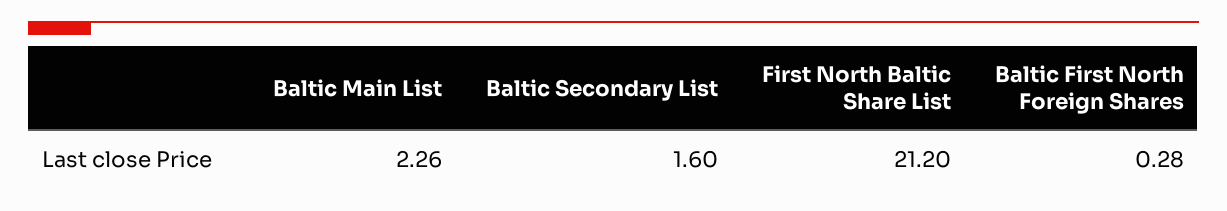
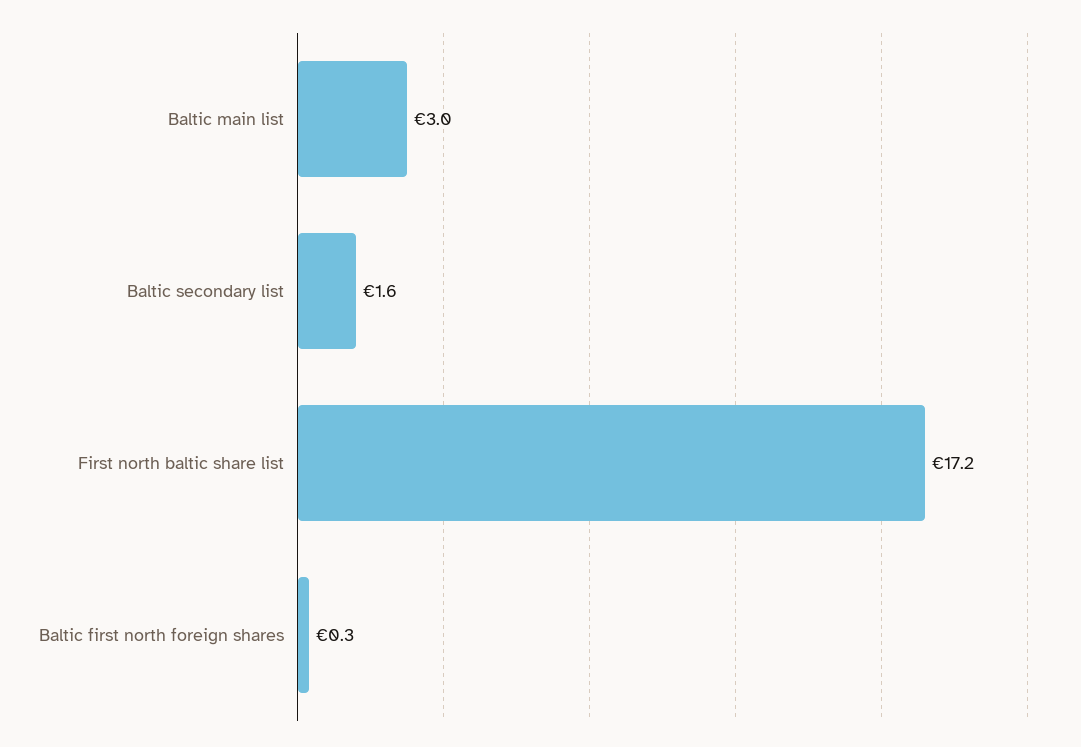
Baltic Main List: 2.26 -> 3
First North Baltic Share List: 21.2 -> 17.2

